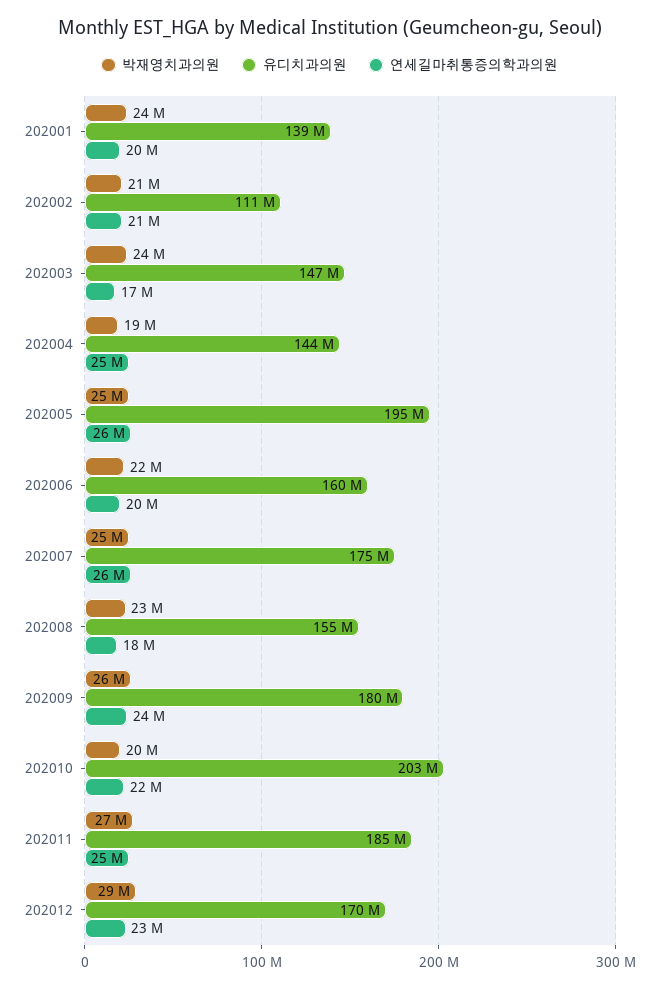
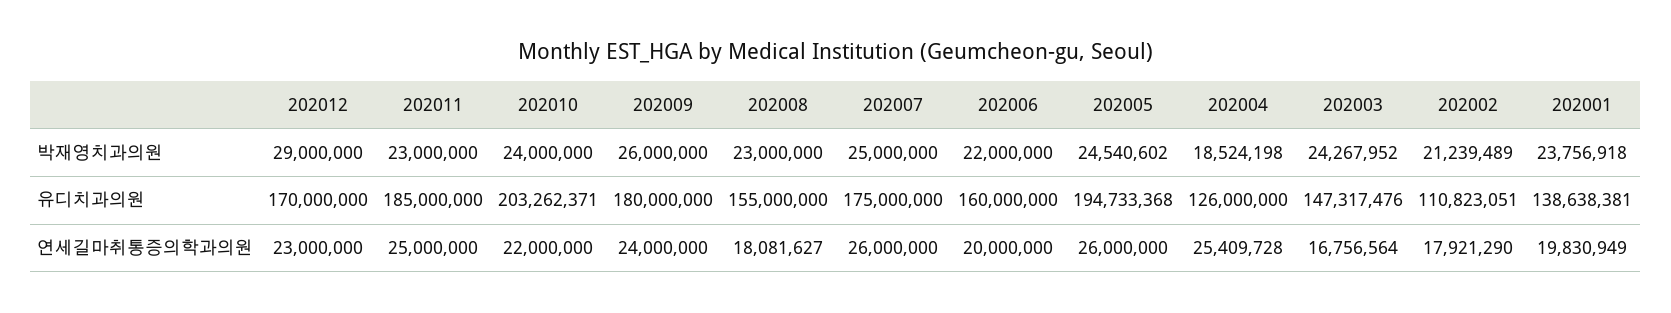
연세길마취통증의학과의원, 202002: 21000000 -> 17921290
유디치과의원, 202004: 144000000 -> 126000000
박재영치과의원, 202010: 20000000 -> 24000000
박재영치과의원, 202011: 27000000 -> 23000000

